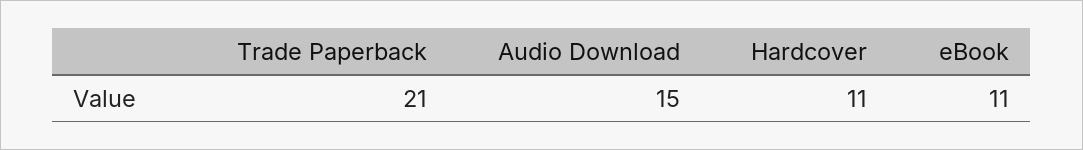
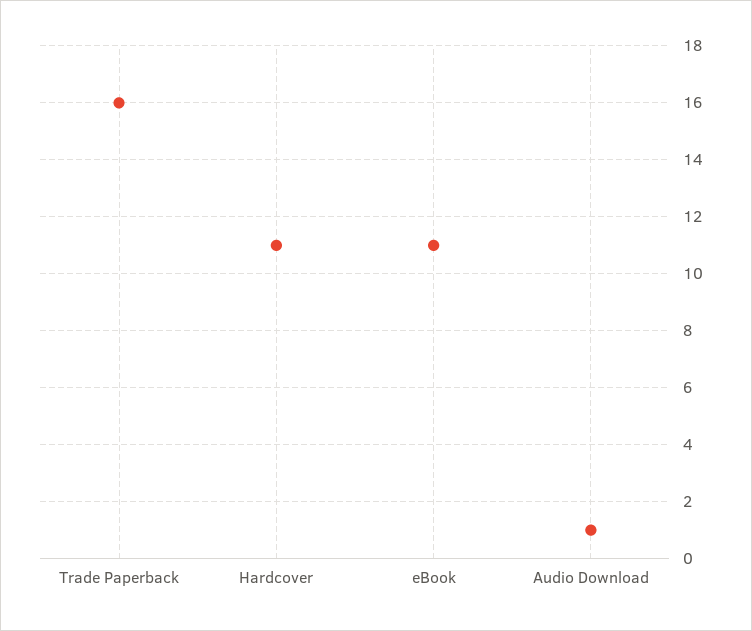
Trade Paperback: 21 -> 16
Audio Download: 15 -> 1

